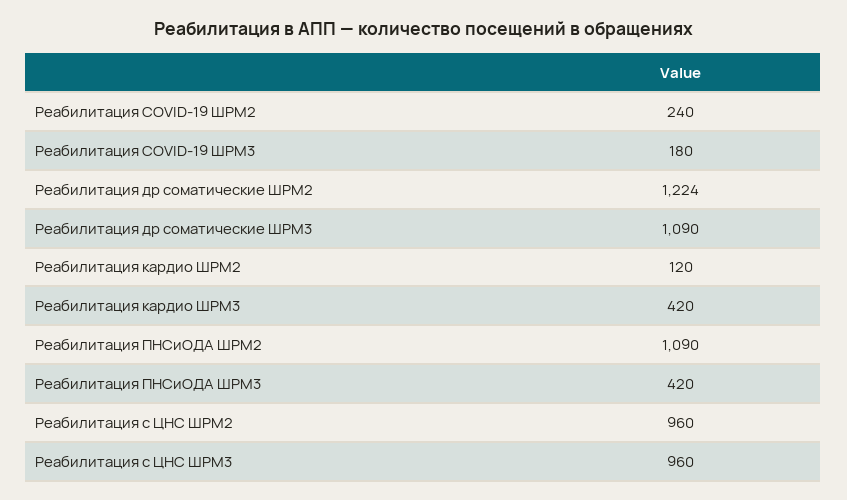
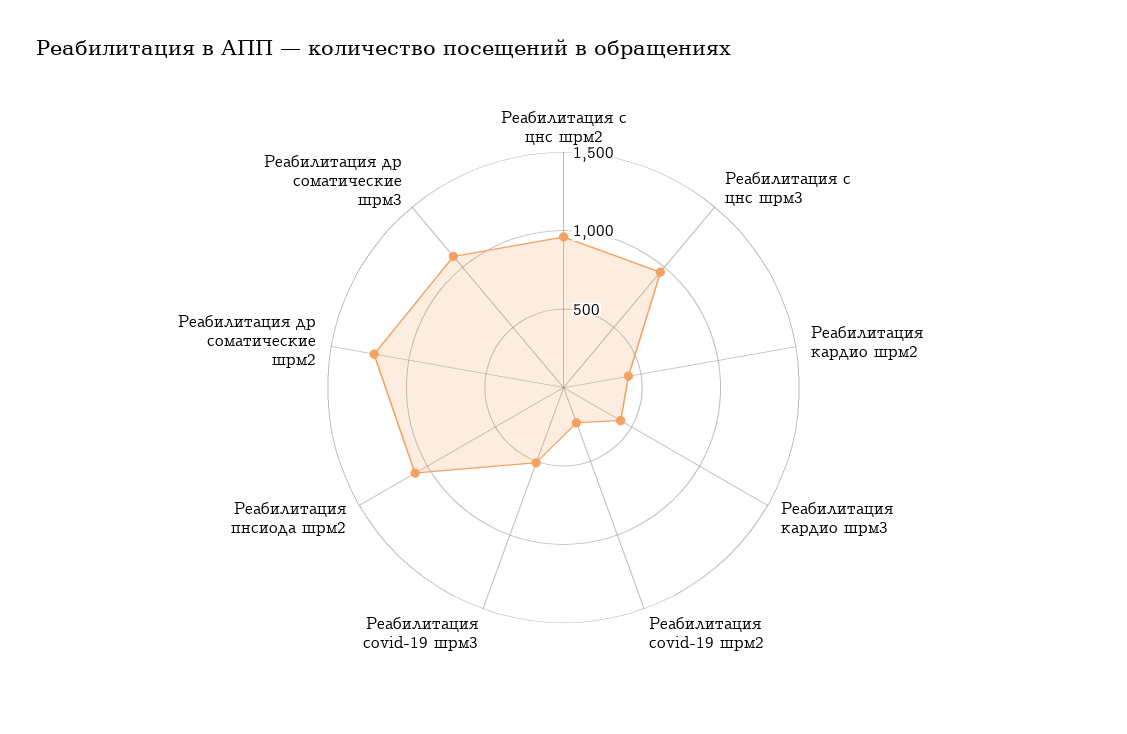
Реабилитация COVID-19 ШРМ3: 180 -> 500
Реабилитация кардио ШРМ2: 120 -> 400
Реабилитация ПНСиОДА ШРМ3: 420 -> none

